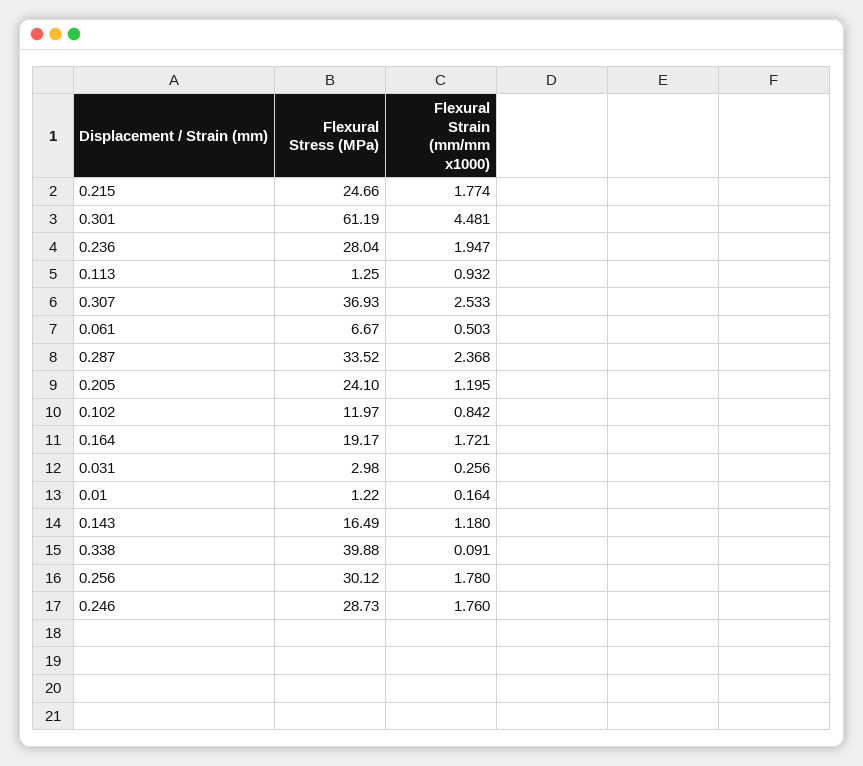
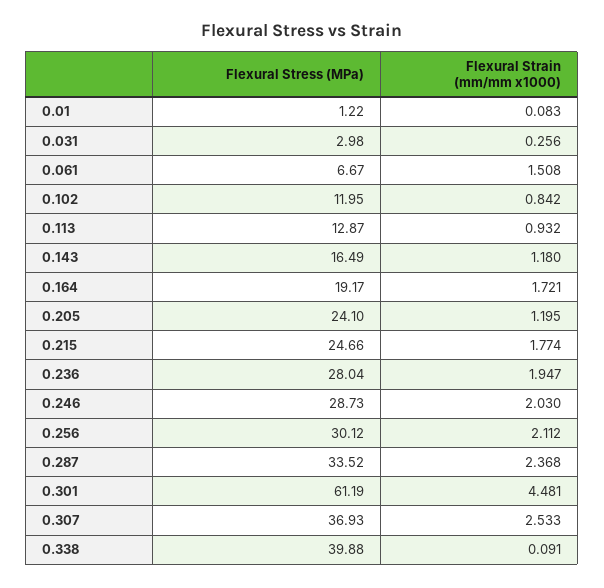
Flexural Stress (MPa), 0.113: 1.25 -> 12.87
Flexural Strain (mm/mm x1000), 0.061: 0.503 -> 1.508
Flexural Stress (MPa), 0.102: 11.97 -> 11.95
Flexural Strain (mm/mm x1000), 0.01: 0.164 -> 0.083
Flexural Strain (mm/mm x1000), 0.256: 1.78 -> 2.112
Flexural Strain (mm/mm x1000), 0.246: 1.76 -> 2.03

